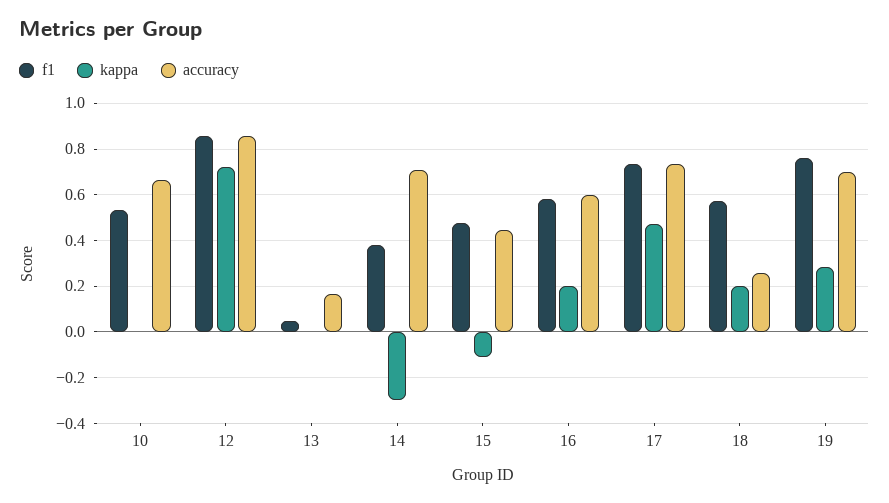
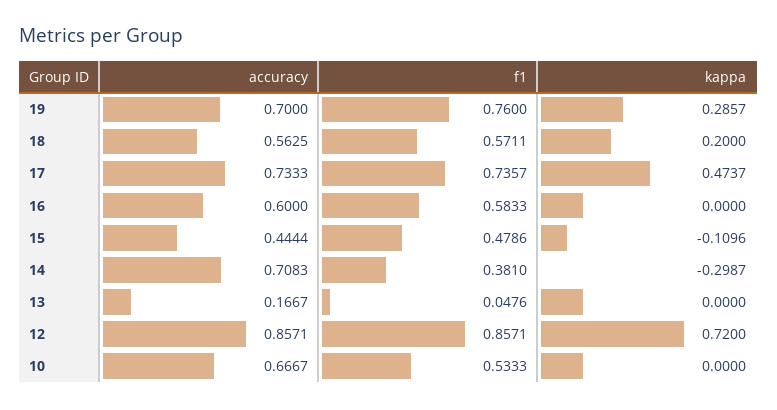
kappa, 16: 0.2 -> 0
accuracy, 18: 0.25 -> 0.5625

